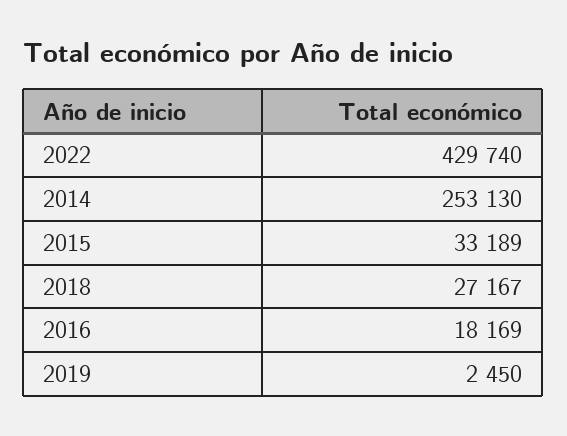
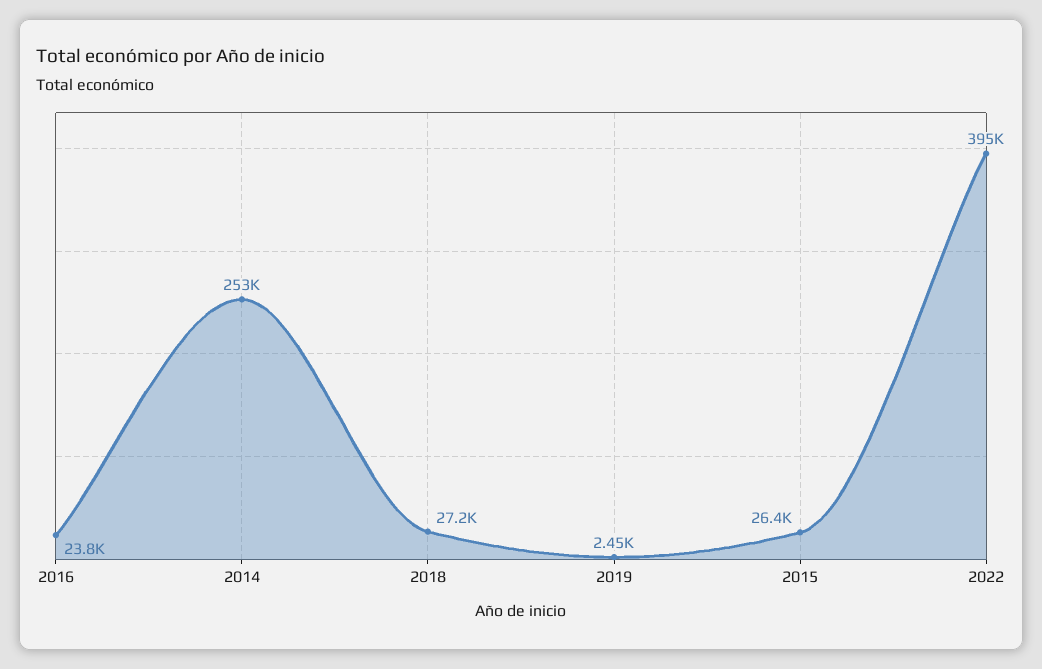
2022: 429740 -> 395000
2015: 33189 -> 26400
2016: 18169 -> 23800

